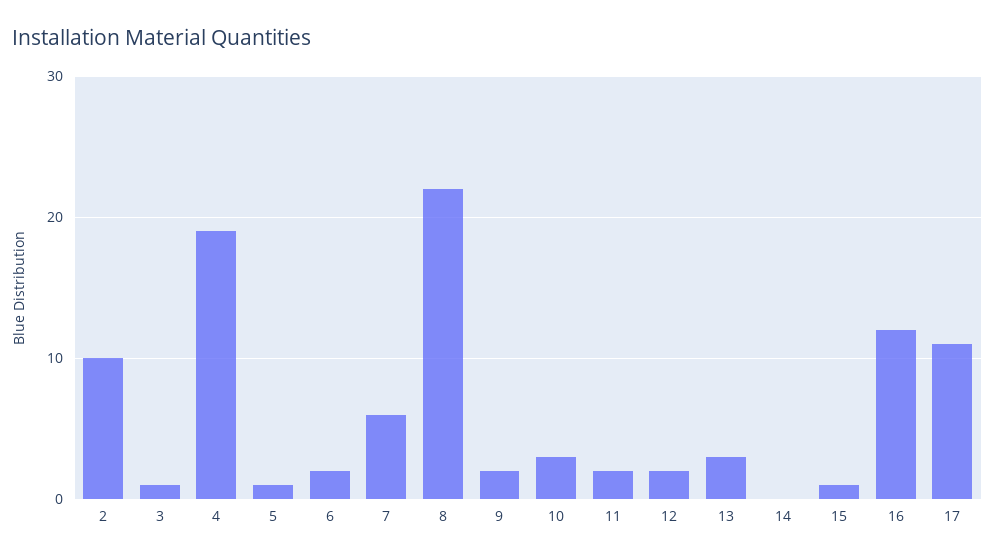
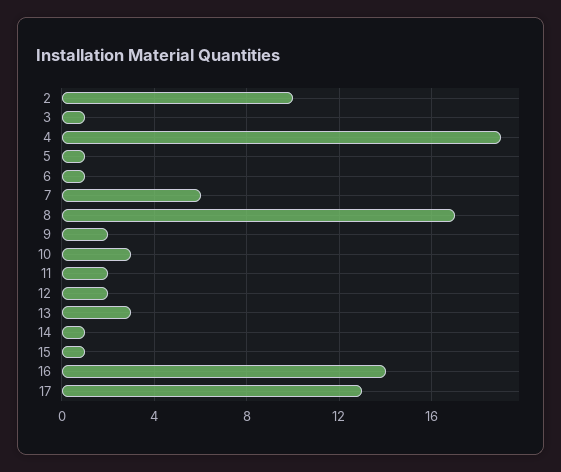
6: 2 -> 1
8: 22 -> 17
14: 0 -> 1
16: 12 -> 14
17: 11 -> 13

